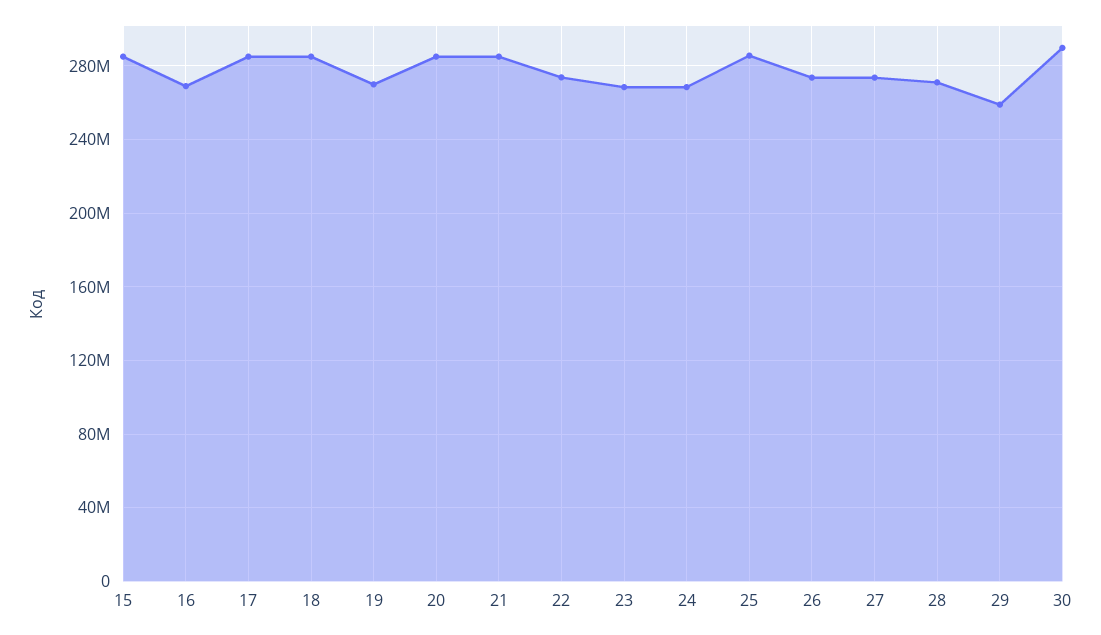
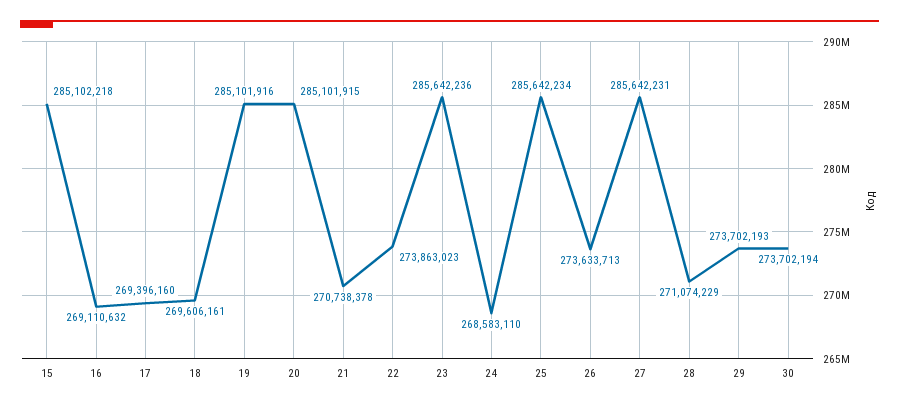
17: 285000000 -> 269396160
18: 285000000 -> 269606161
19: 270000000 -> 285101916
21: 285000000 -> 270738378
23: 270000000 -> 285642236
27: 275000000 -> 285642231
29: 260000000 -> 273702193
30: 290000000 -> 273702194

